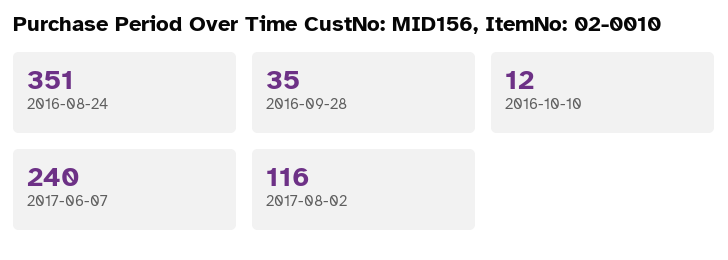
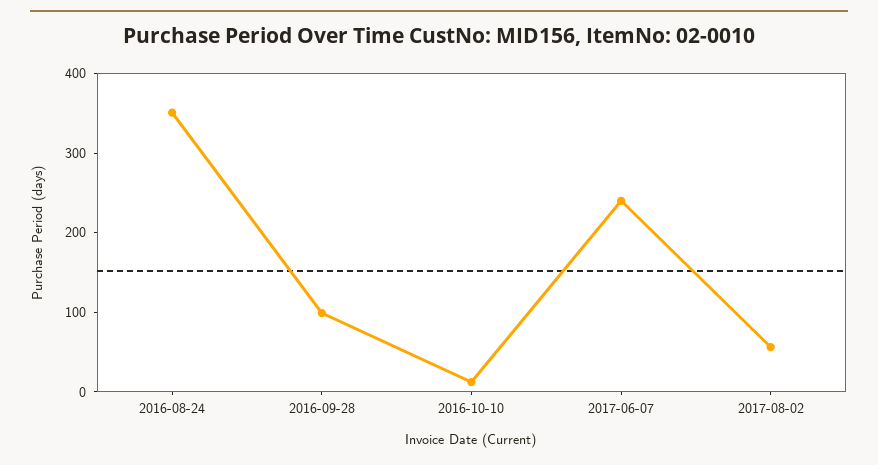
2016-09-28: 35 -> 100
2017-08-02: 116 -> 60

